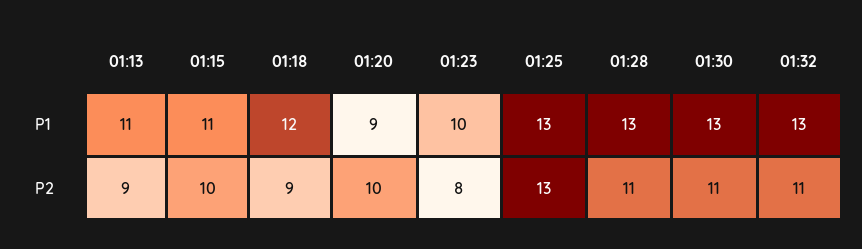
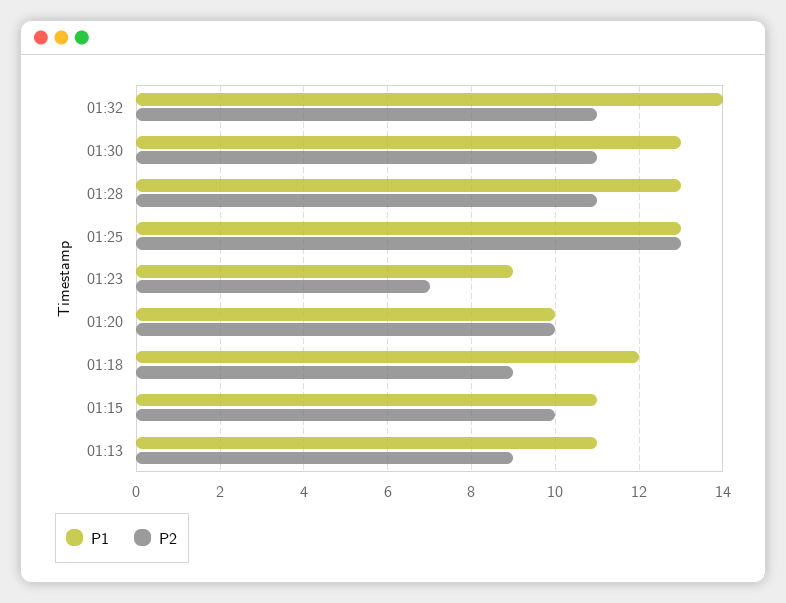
P1, 01:20: 9 -> 10
P1, 01:23: 10 -> 9
P1, 01:32: 13 -> 14
P2, 01:23: 8 -> 7

